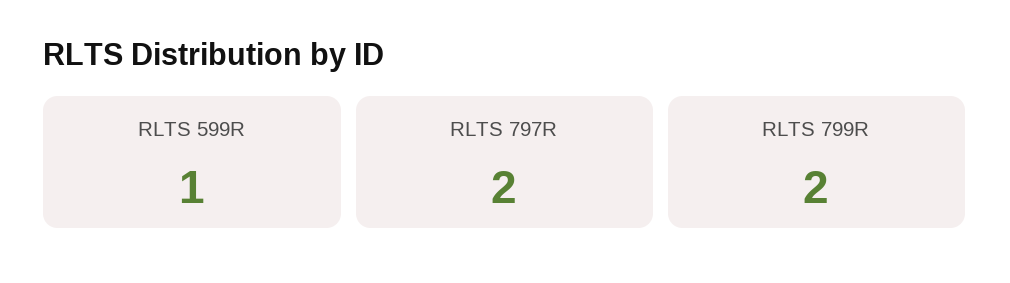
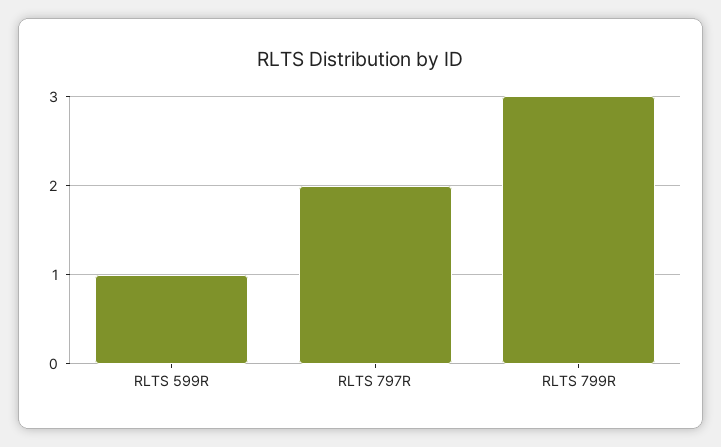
RLTS 799R: 2 -> 3

